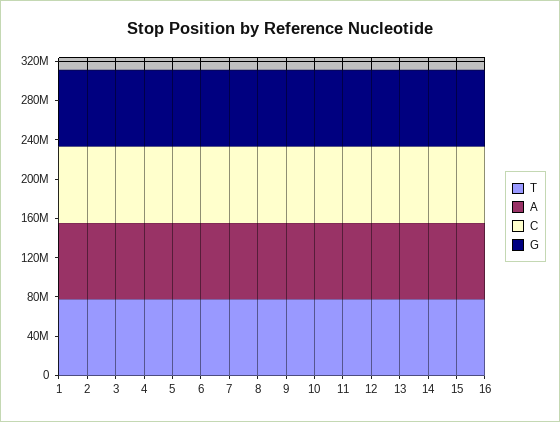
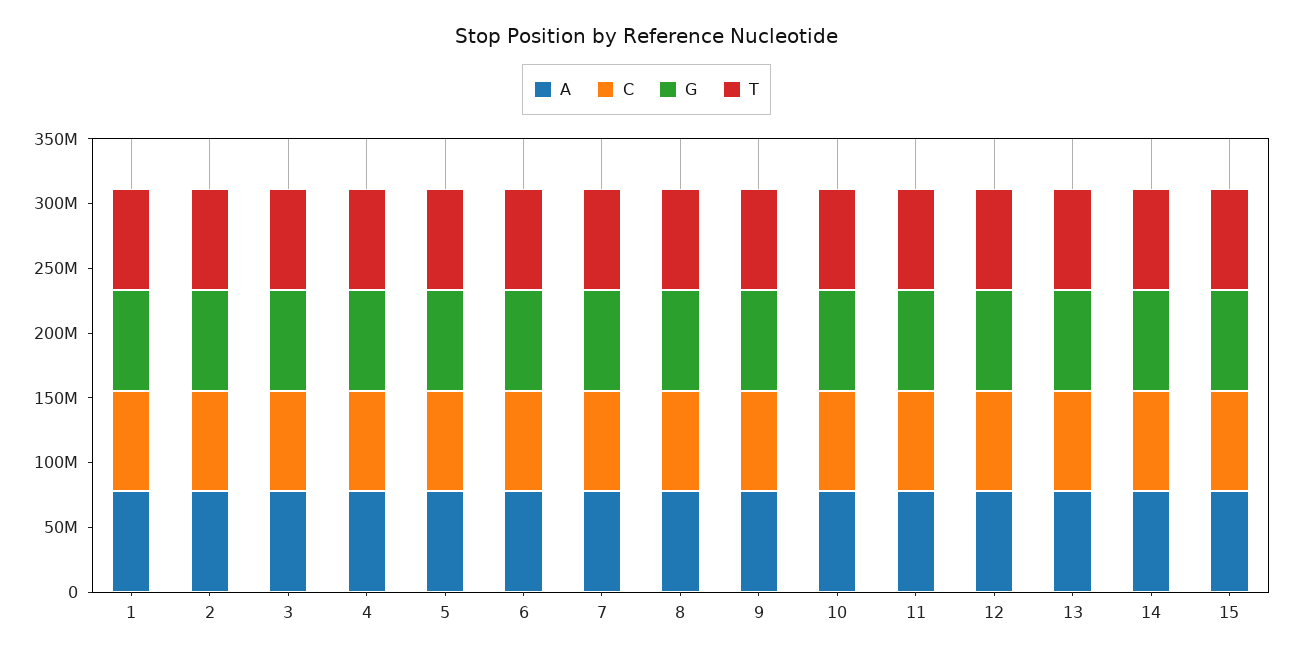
T, 16: 80000000 -> none
A, 16: 80000000 -> none
C, 16: 80000000 -> none
G, 16: 80000000 -> none

